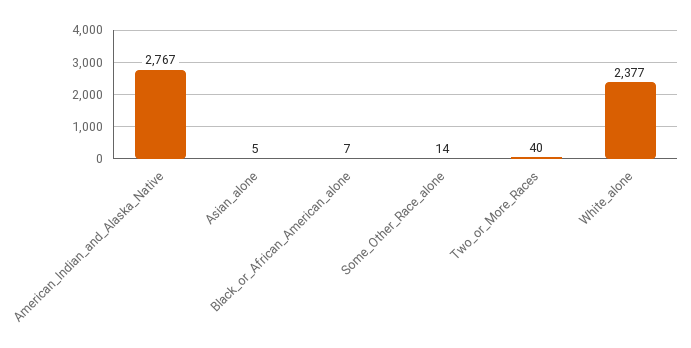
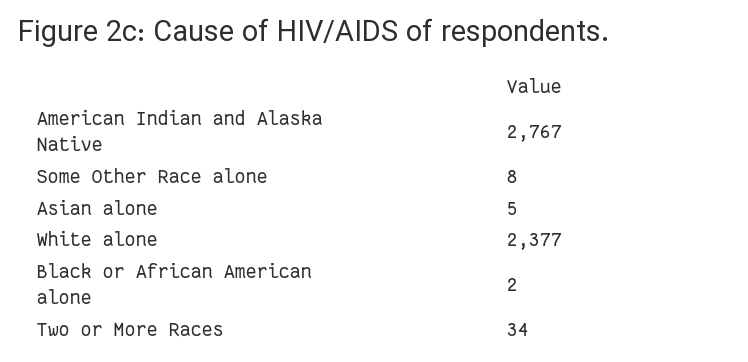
Black_or_African_American_alone: 7 -> 2
Some_Other_Race_alone: 14 -> 8
Two_or_More_Races: 40 -> 34

